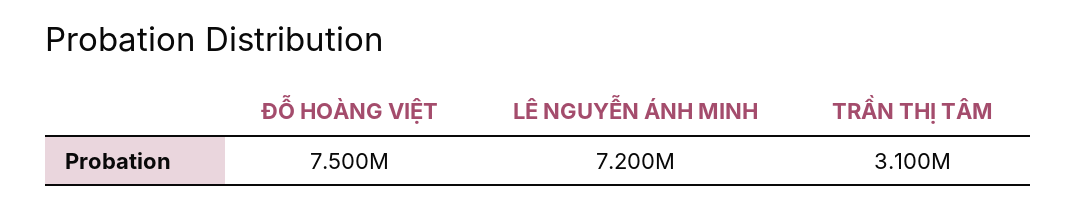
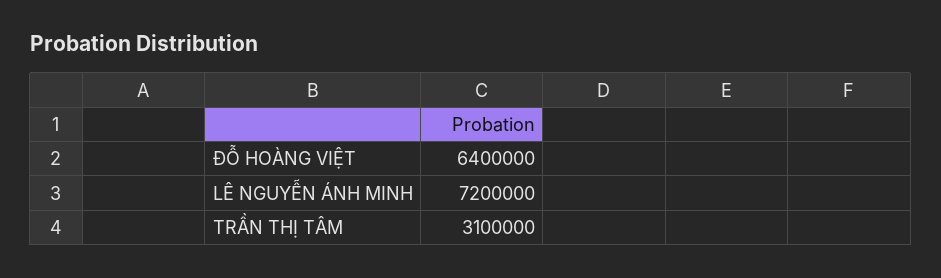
ĐỖ HOÀNG VIỆT: 7500000 -> 6400000

